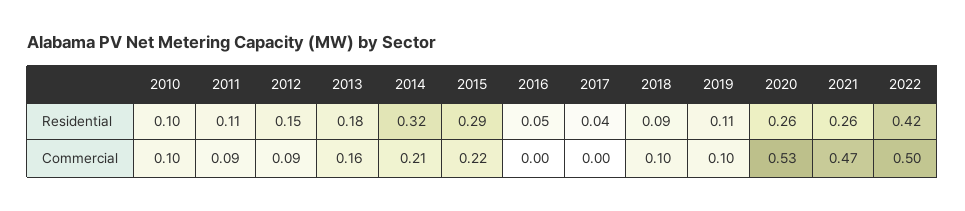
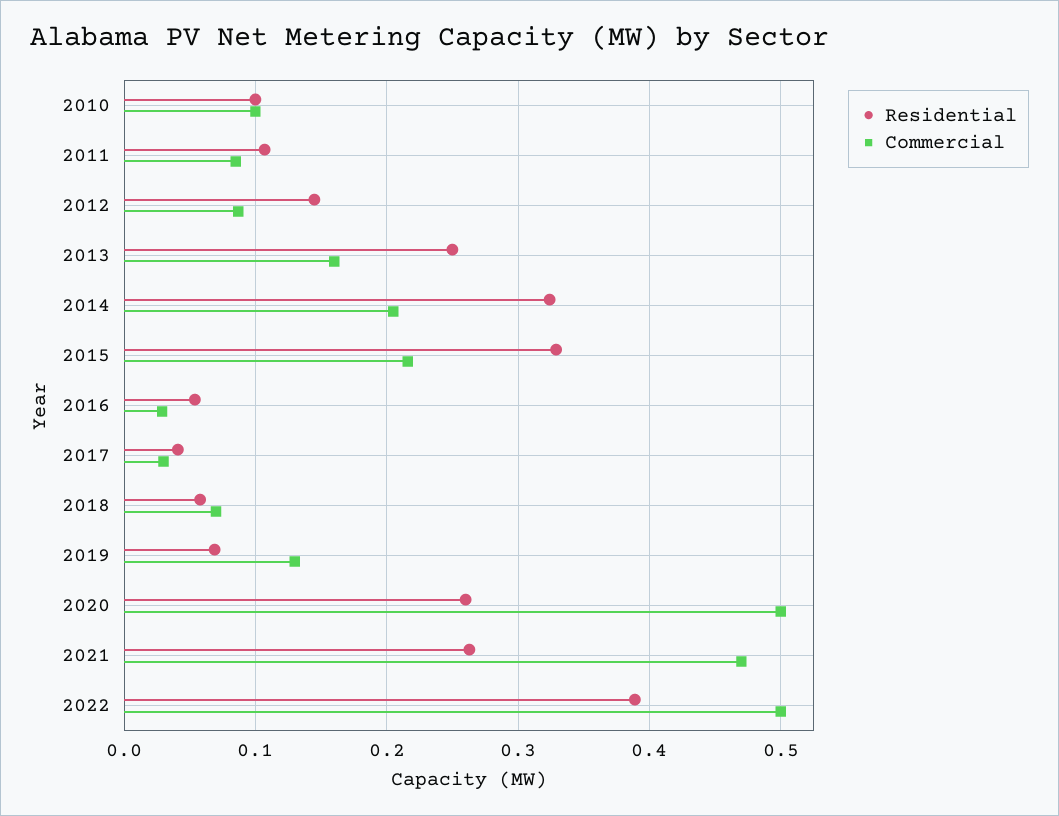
Residential, 2013: 0.18 -> 0.25
Residential, 2015: 0.29 -> 0.33
Residential, 2018: 0.09 -> 0.06
Residential, 2019: 0.11 -> 0.07
Residential, 2022: 0.42 -> 0.39
Commercial, 2016: 0 -> 0.03
Commercial, 2017: 0 -> 0.03
Commercial, 2018: 0.1 -> 0.07
Commercial, 2019: 0.1 -> 0.13
Commercial, 2020: 0.53 -> 0.5

